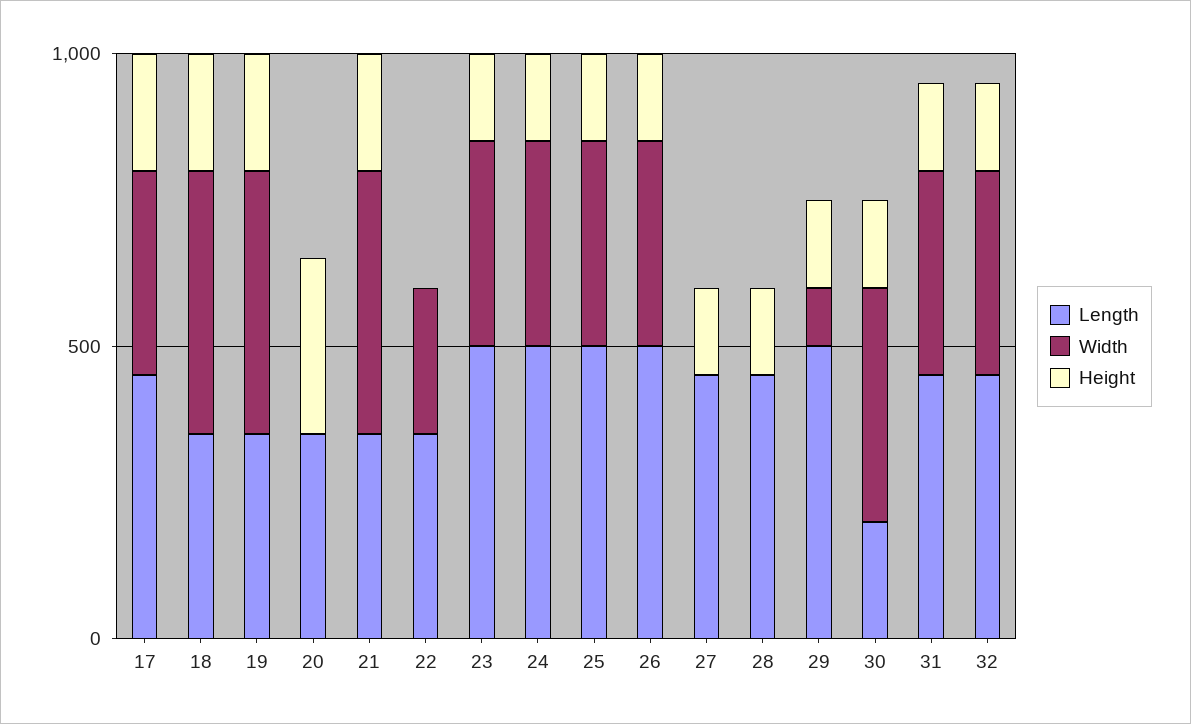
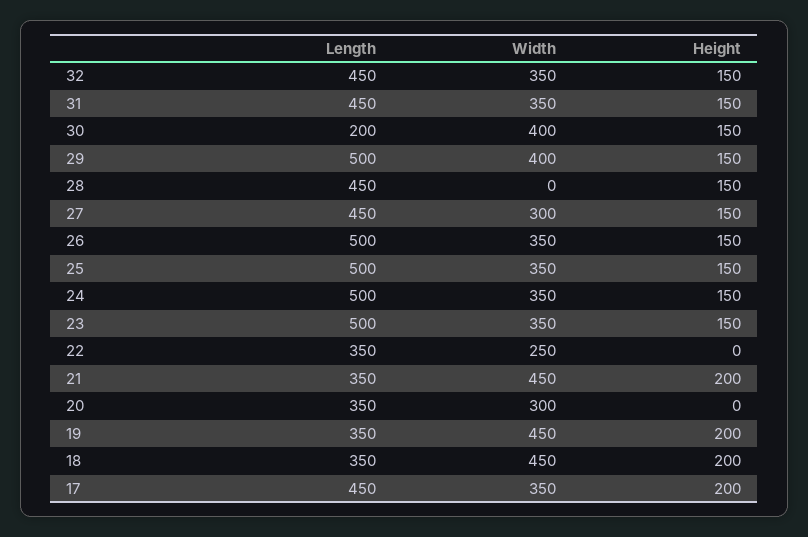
Width, 20: 0 -> 300
Height, 20: 300 -> 0
Width, 27: 0 -> 300
Width, 29: 100 -> 400

